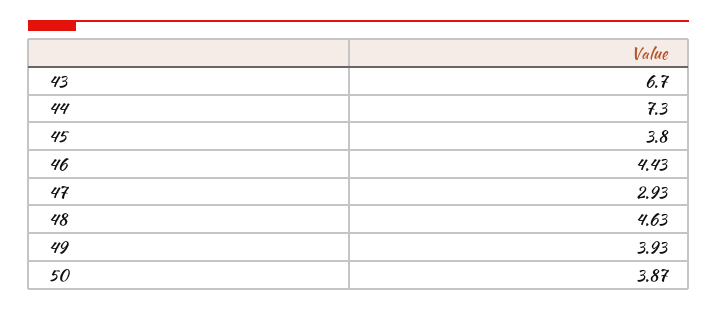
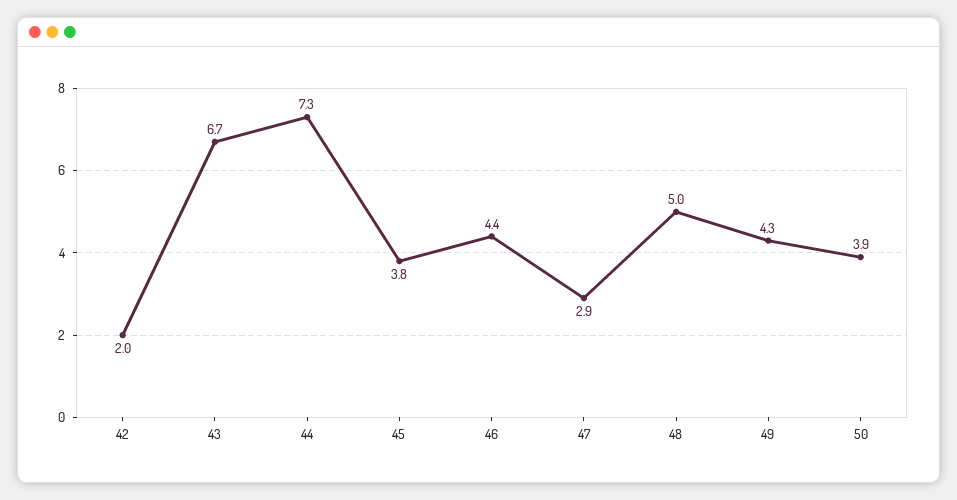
48: 4.63 -> 5
49: 3.93 -> 4.3
42: none -> 2

